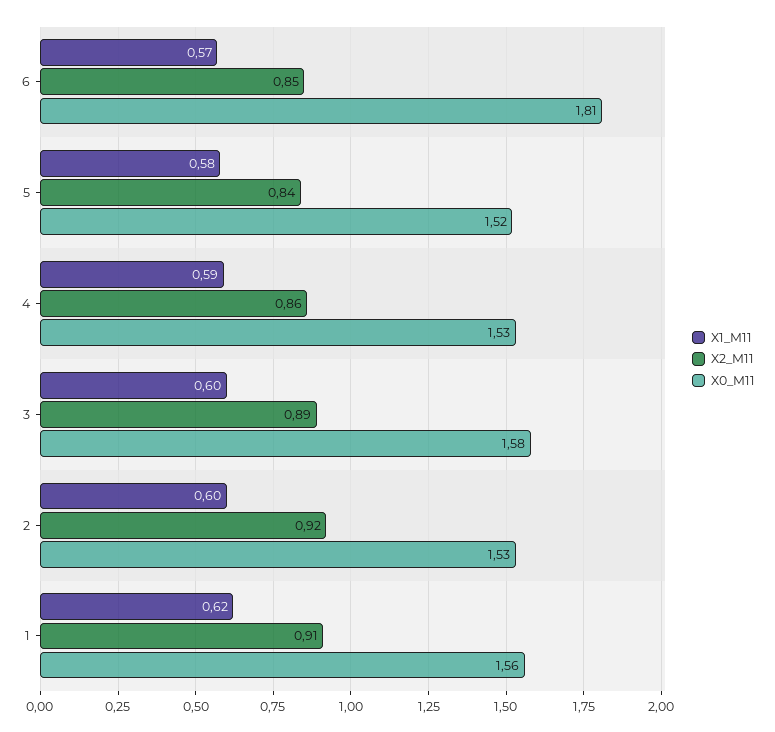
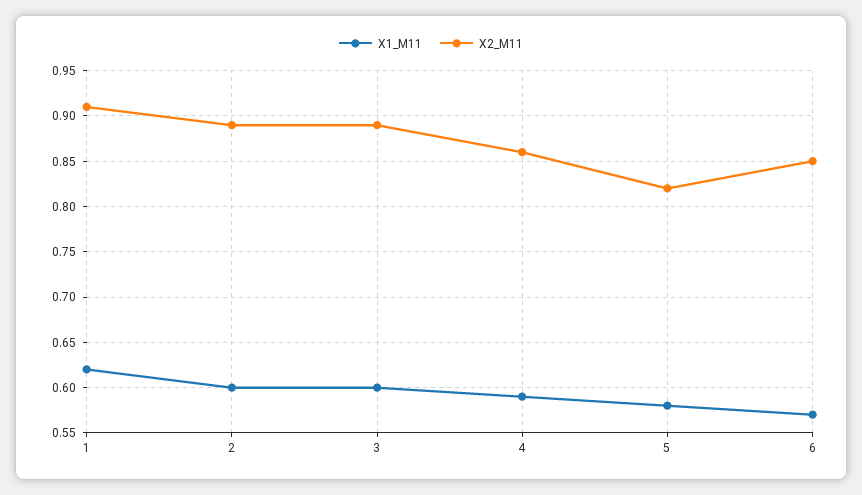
X0_M11, 6: 1.81 -> none
X2_M11, 5: 0.84 -> 0.82
X0_M11, 5: 1.52 -> none
X0_M11, 4: 1.53 -> none
X0_M11, 3: 1.58 -> none
X2_M11, 2: 0.92 -> 0.89
X0_M11, 2: 1.53 -> none
X0_M11, 1: 1.56 -> none

